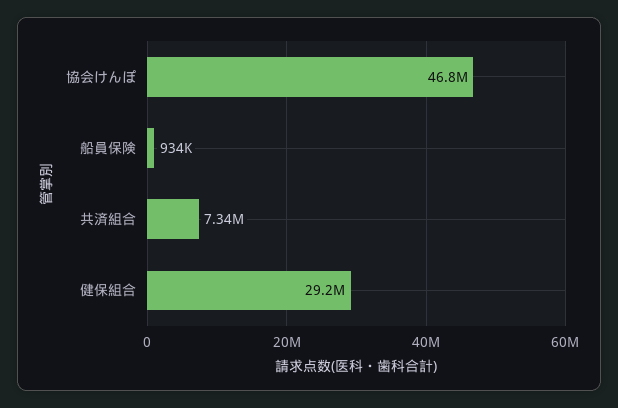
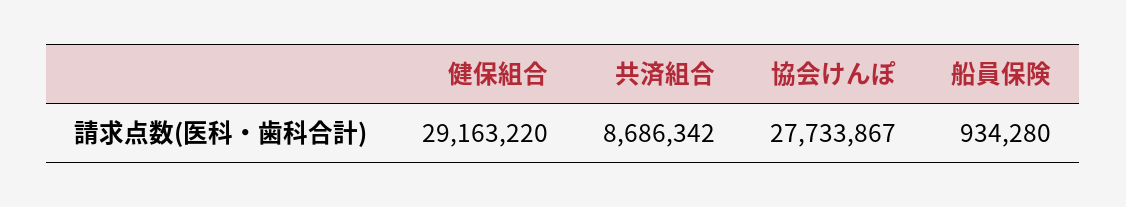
協会けんぽ: 46800000 -> 27733867
共済組合: 7340000 -> 8686342

